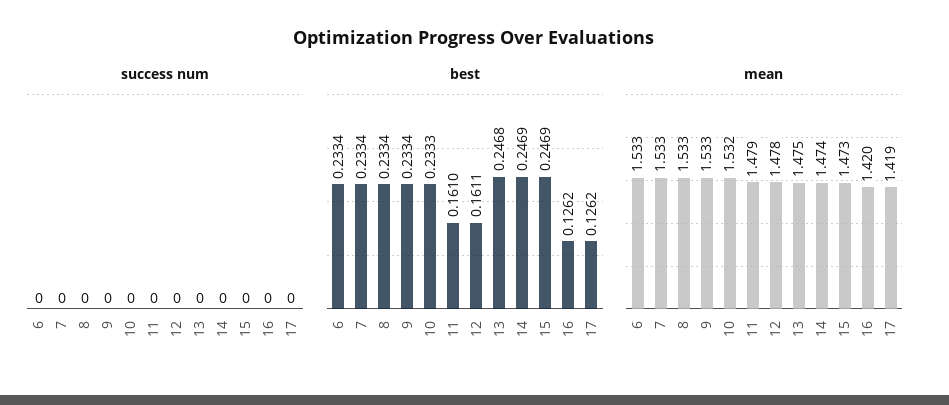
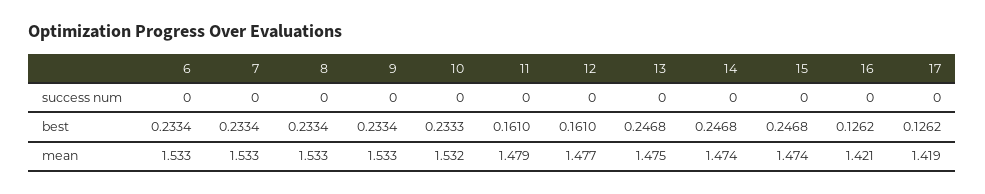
best, 12: 0.1611 -> 0.161
best, 14: 0.2469 -> 0.2468
best, 15: 0.2469 -> 0.2468
mean, 12: 1.478 -> 1.477
mean, 15: 1.473 -> 1.474
mean, 16: 1.42 -> 1.421

